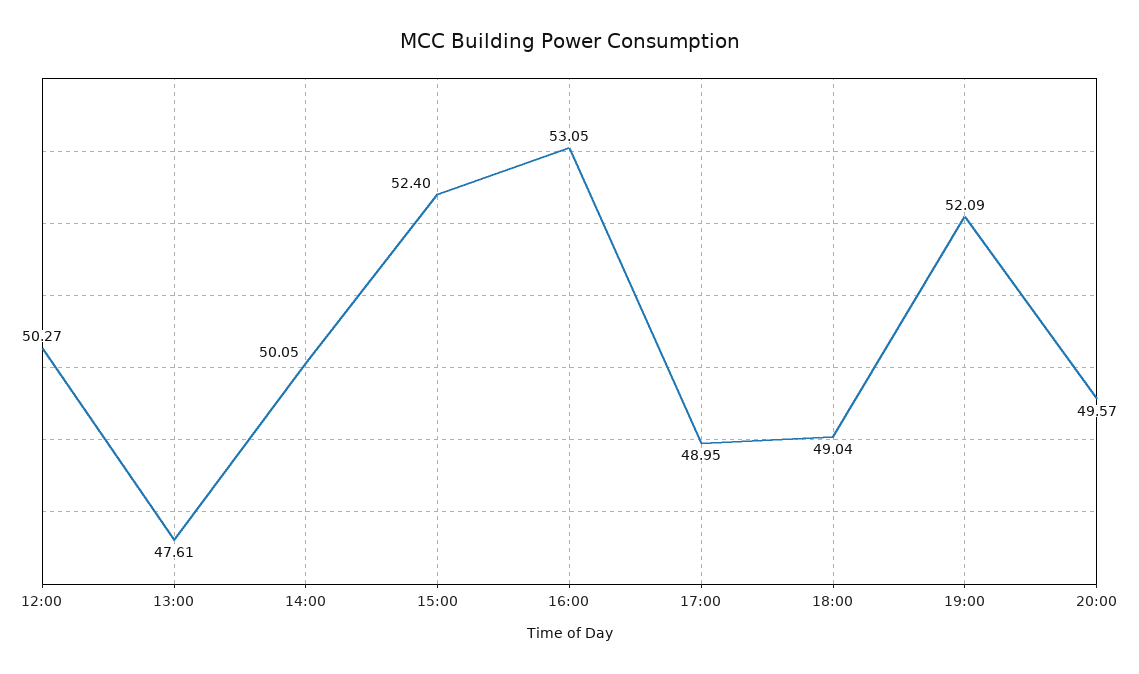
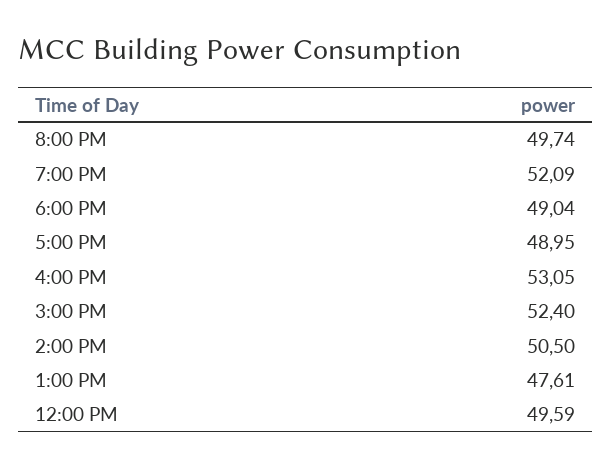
12:00: 50.27 -> 49.59
14:00: 50.05 -> 50.5
20:00: 49.57 -> 49.74

